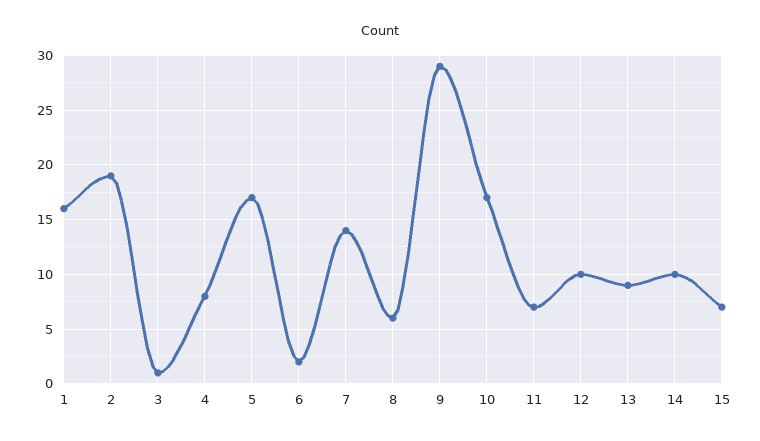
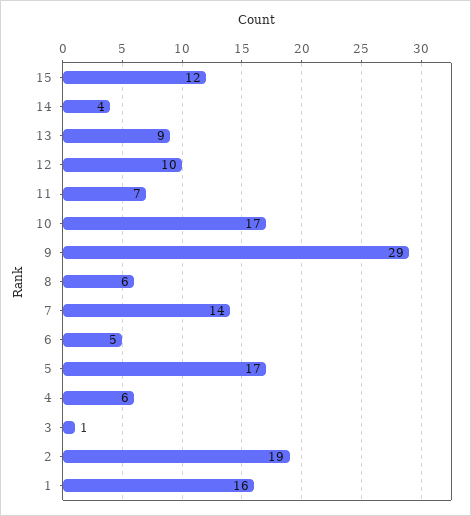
4: 8 -> 6
6: 2 -> 5
14: 10 -> 4
15: 7 -> 12

